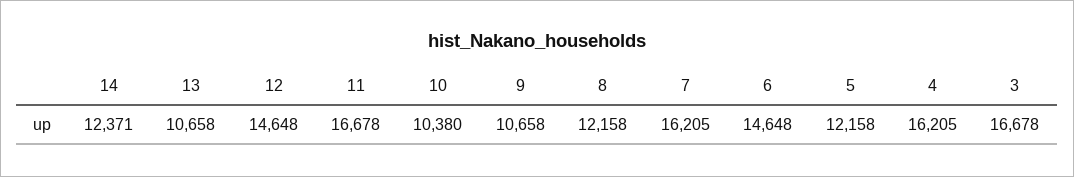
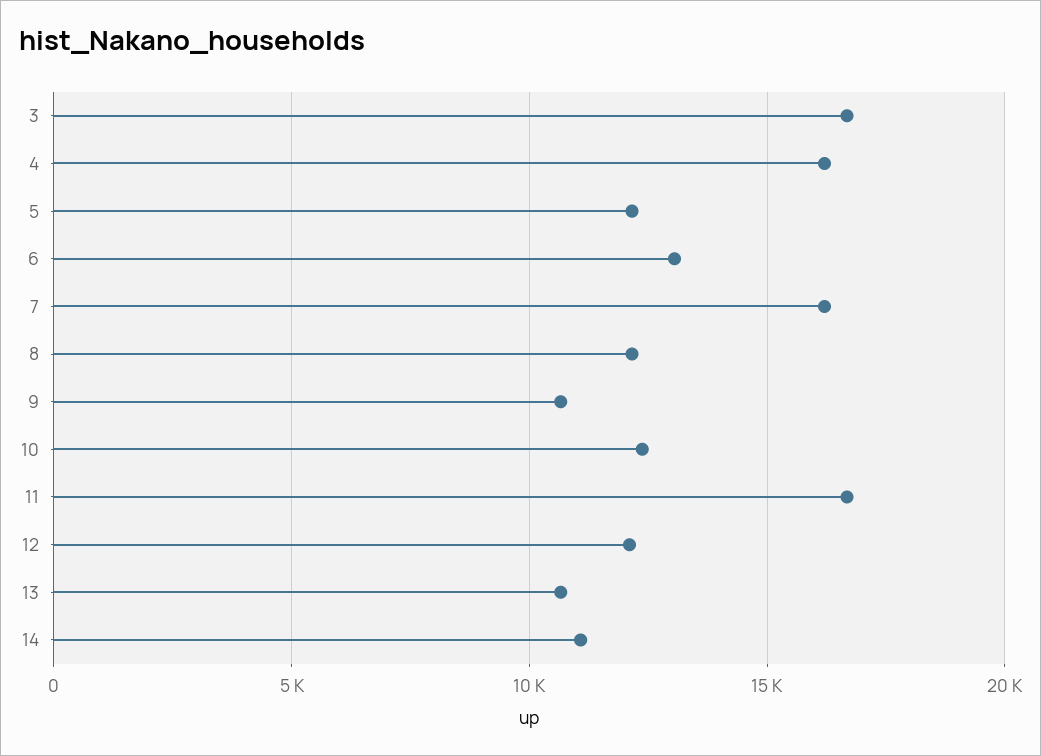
14: 12371 -> 11000
12: 14648 -> 12000
10: 10380 -> 12500
6: 14648 -> 13000

